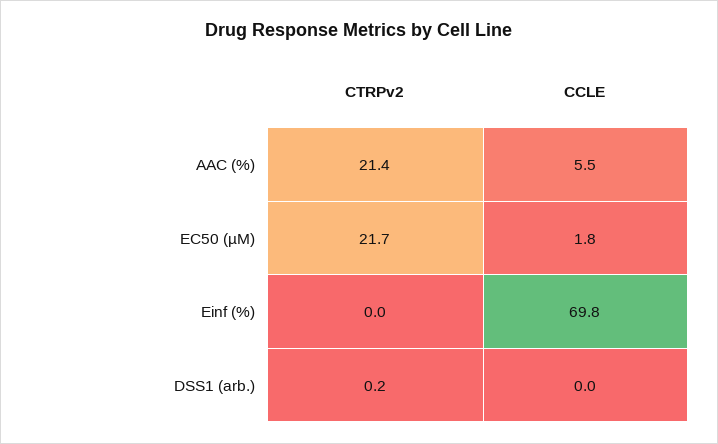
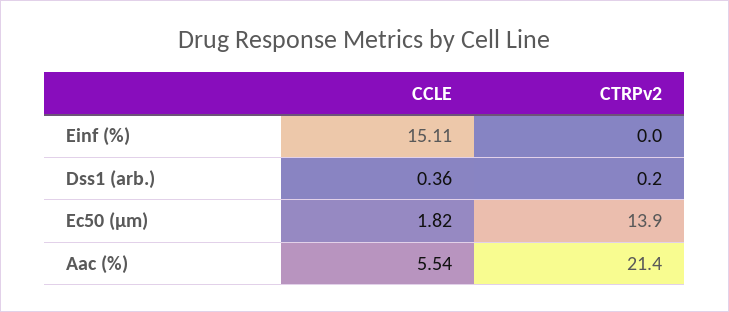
CTRPv2, EC50 (µM): 21.7 -> 13.9
CCLE, Einf (%): 69.8 -> 15.11
CCLE, DSS1 (arb.): 0 -> 0.36

